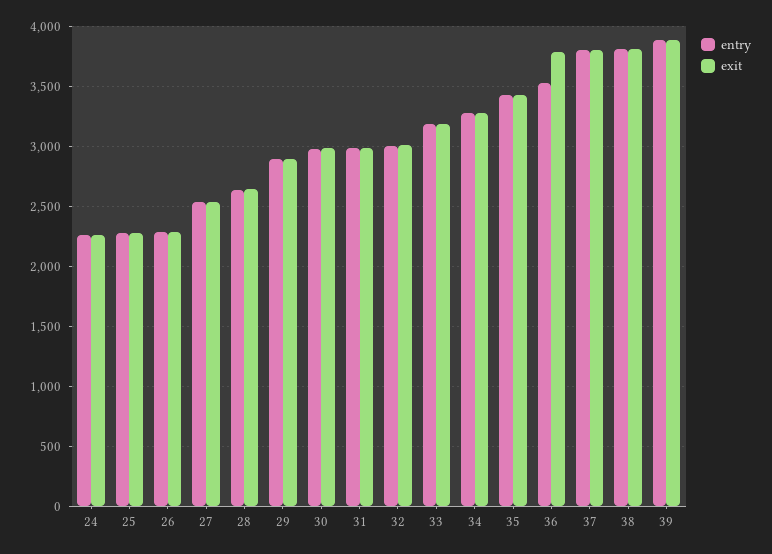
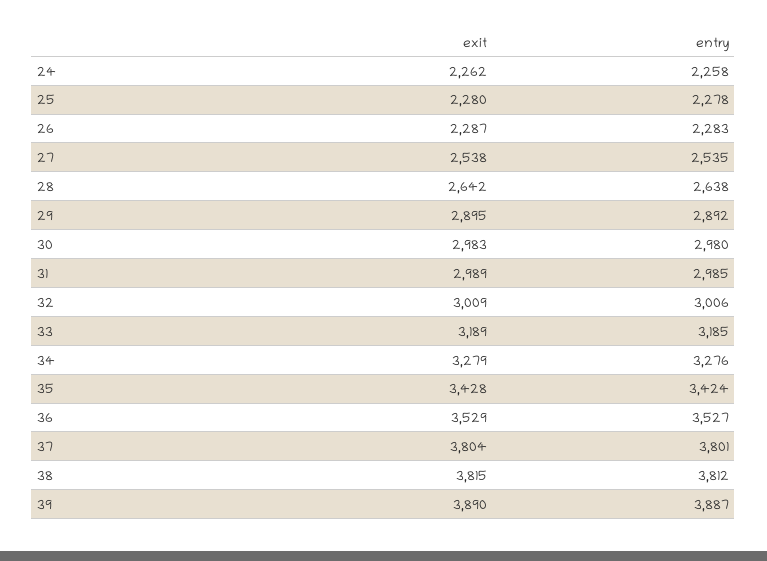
exit, 36: 3800 -> 3529

